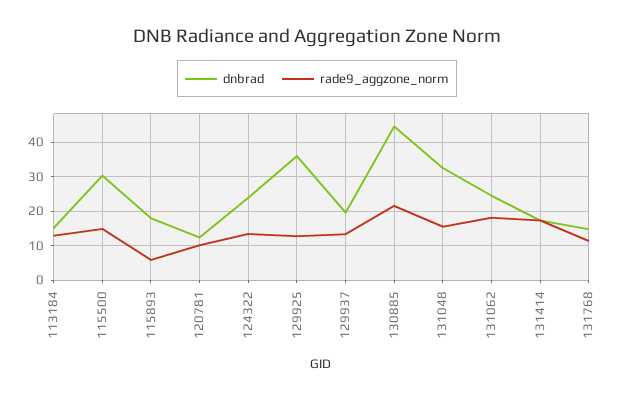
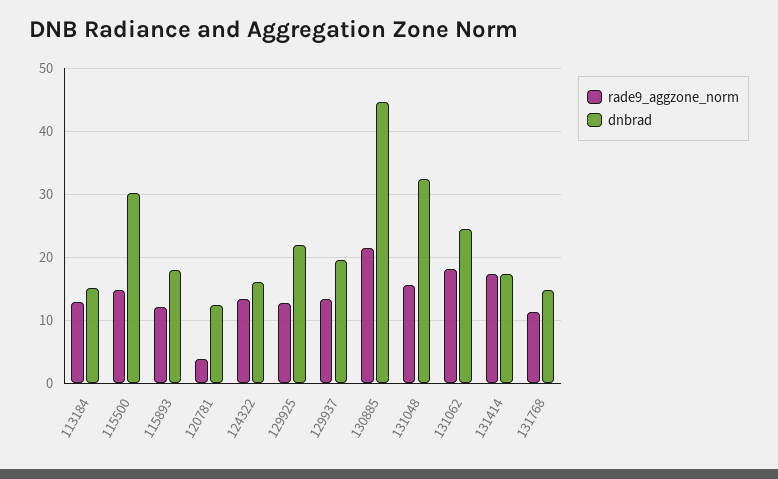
rade9_aggzone_norm, 115893: 6 -> 12
rade9_aggzone_norm, 120781: 10 -> 4
dnbrad, 124322: 24 -> 16
dnbrad, 129925: 36 -> 22

